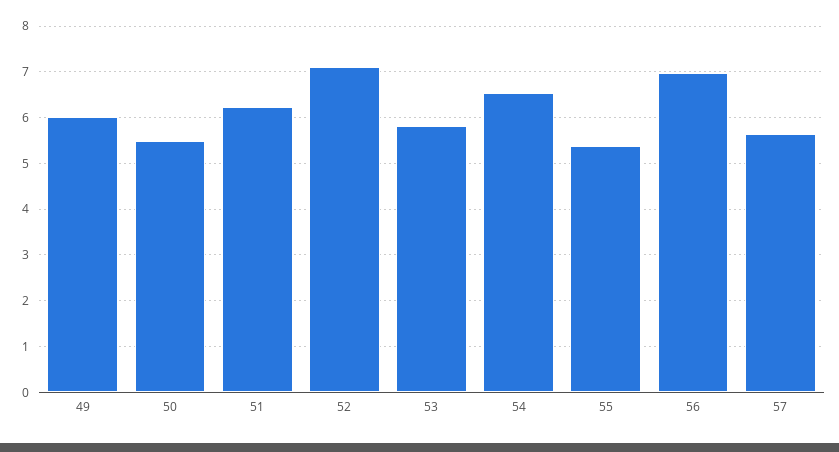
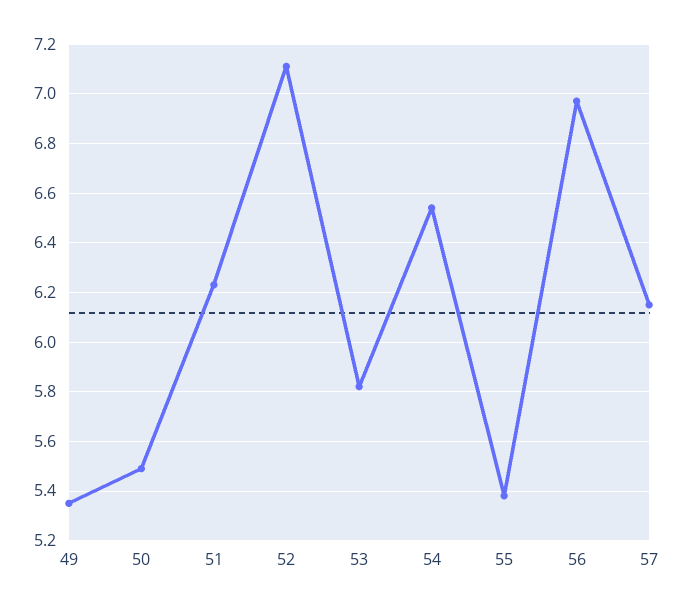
49: 6 -> 5.35
57: 5.6 -> 6.15

